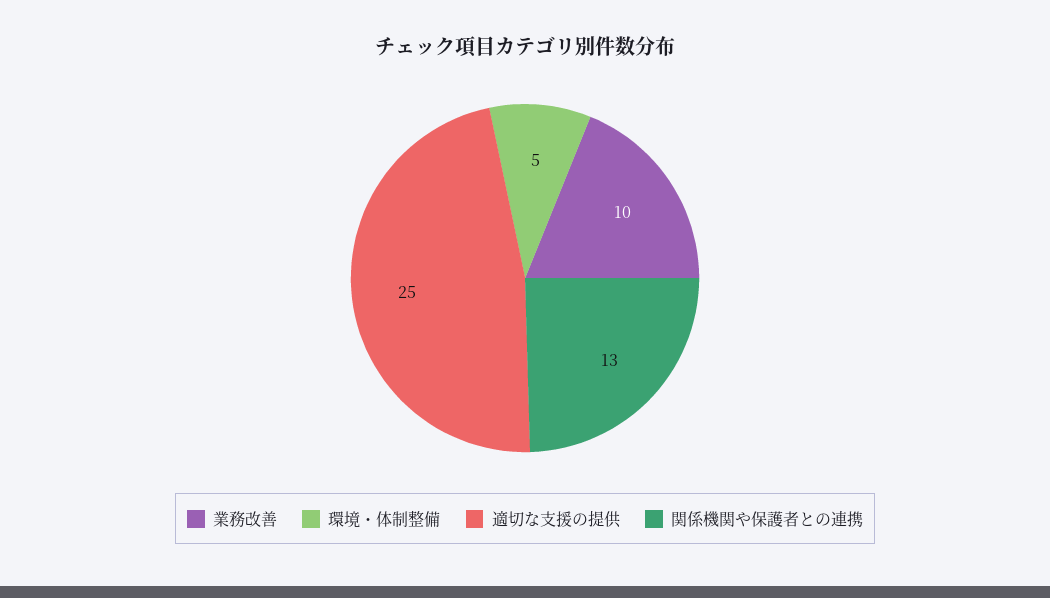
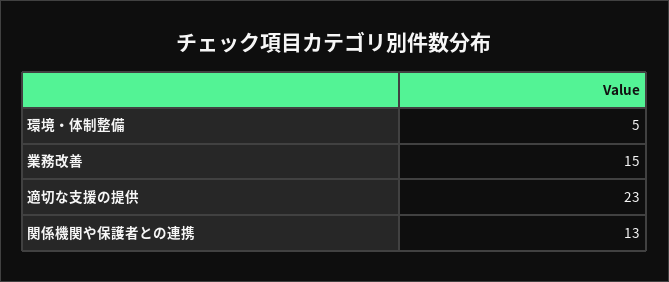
業務改善: 10 -> 15
適切な支援の提供: 25 -> 23

